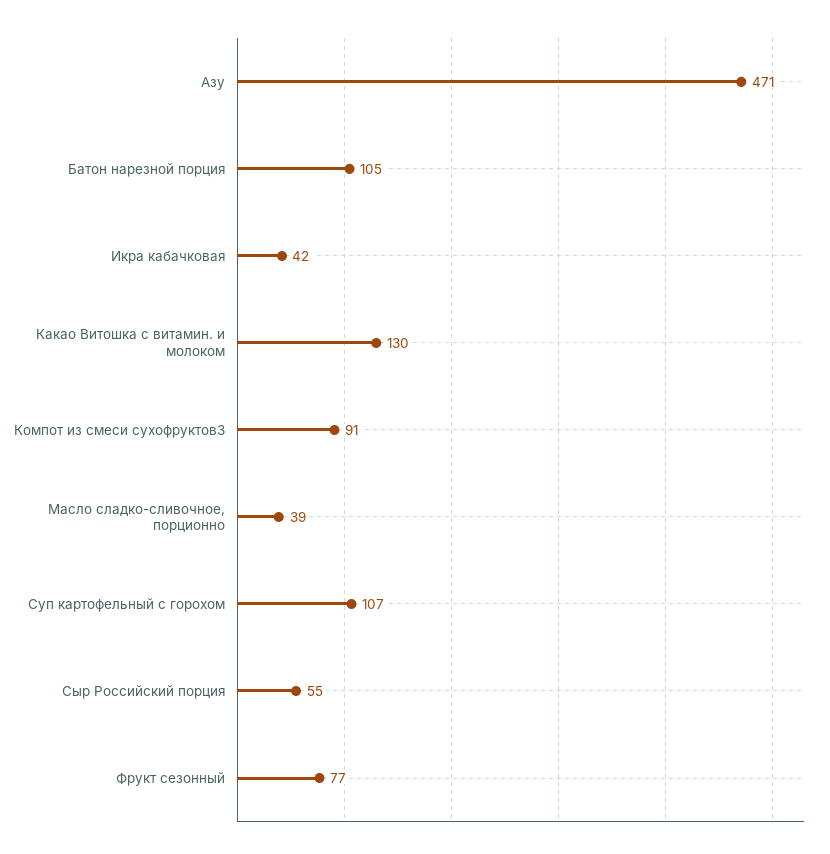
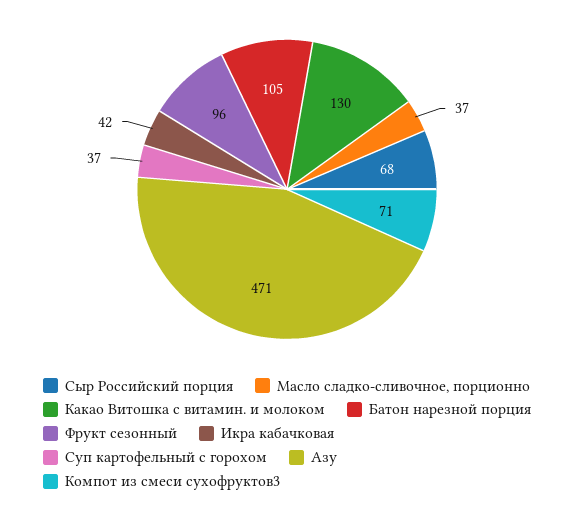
Компот из смеси сухофруктов3: 91 -> 71
Масло сладко-сливочное, порционно: 39 -> 37
Суп картофельный с горохом: 107 -> 37
Сыр Российский порция: 55 -> 68
Фрукт сезонный: 77 -> 96

